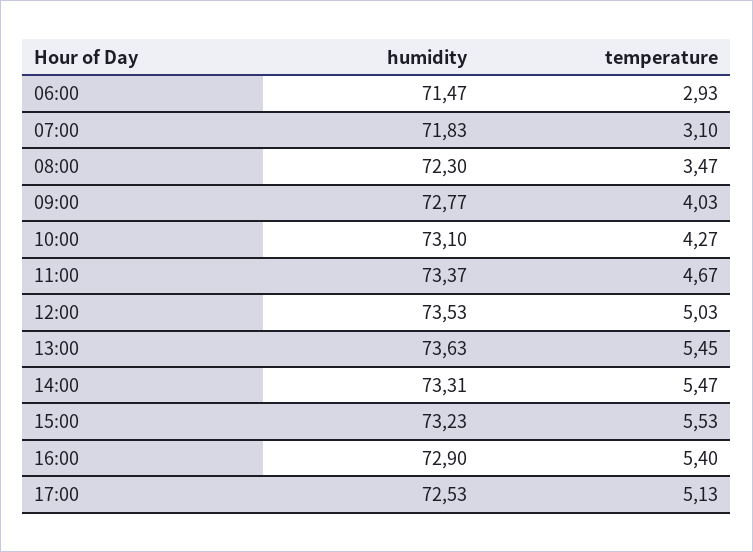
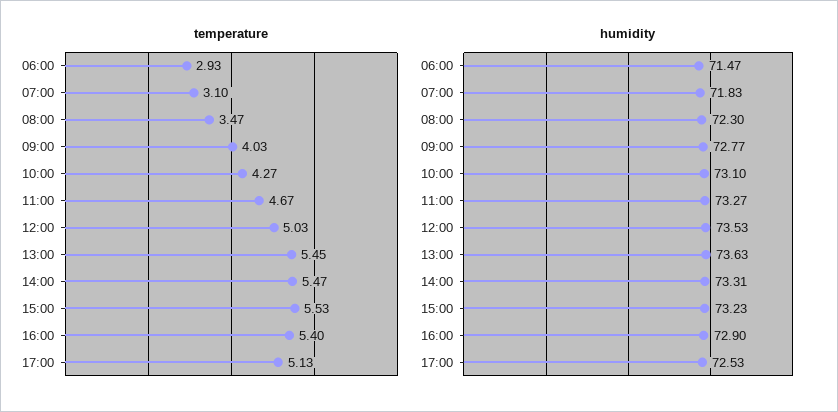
humidity, 11:00: 73.37 -> 73.27

